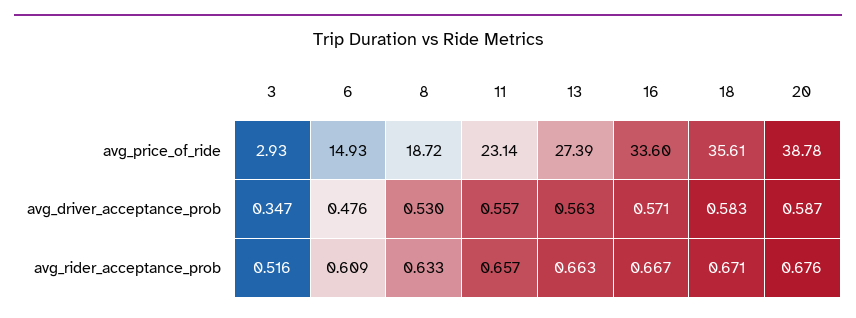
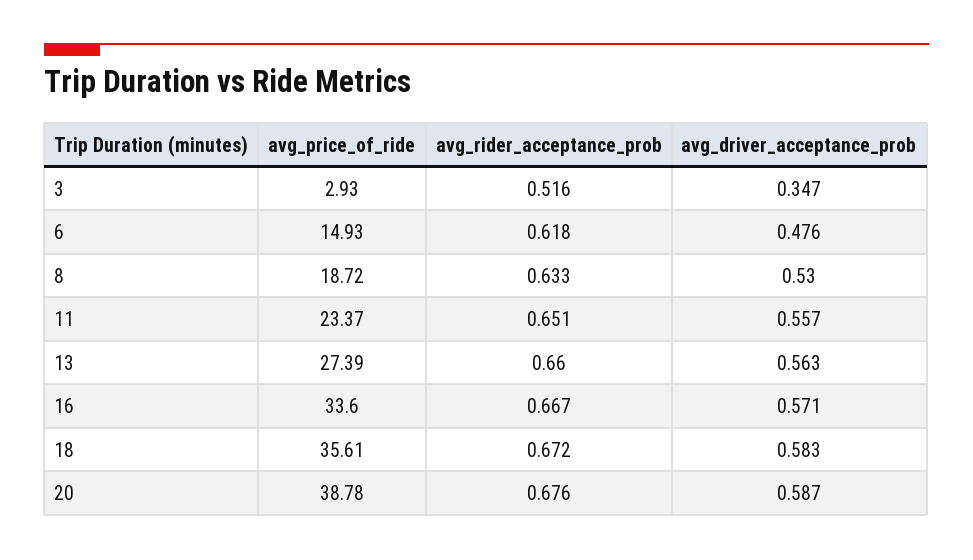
11, avg_price_of_ride: 23.14 -> 23.37
6, avg_rider_acceptance_prob: 0.609 -> 0.618
11, avg_rider_acceptance_prob: 0.657 -> 0.651
13, avg_rider_acceptance_prob: 0.663 -> 0.66
18, avg_rider_acceptance_prob: 0.671 -> 0.672

